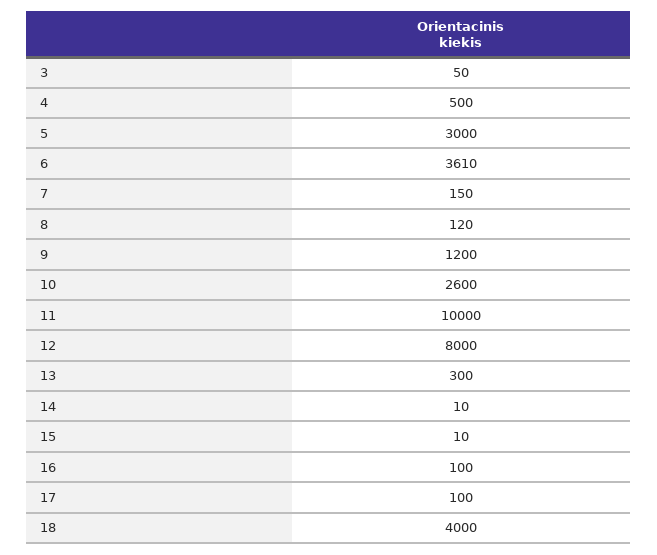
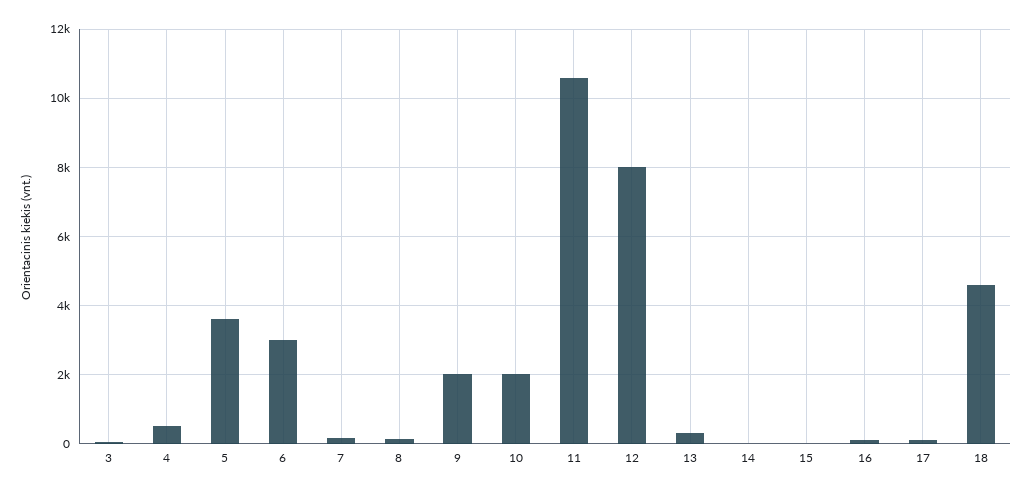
5: 3000 -> 3600
6: 3610 -> 3000
9: 1200 -> 2000
10: 2600 -> 2000
11: 10000 -> 10600
18: 4000 -> 4600

